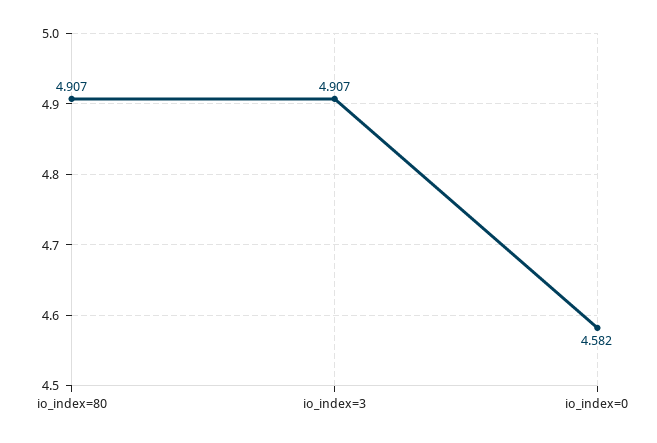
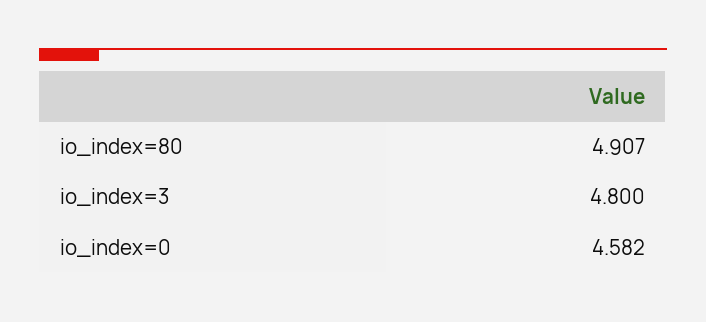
io_index=3: 4.907 -> 4.8

